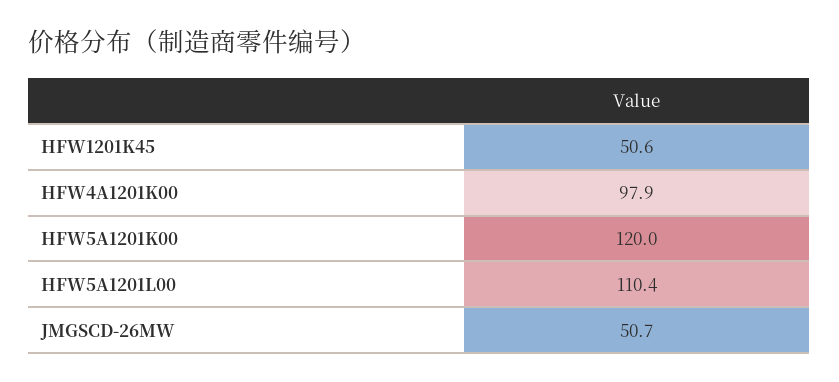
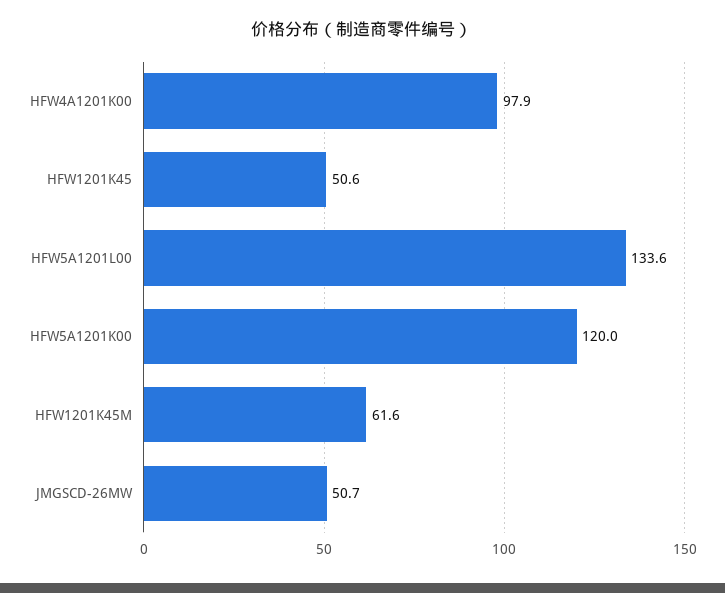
HFW5A1201L00: 110.4 -> 133.6
HFW1201K45M: none -> 61.6

